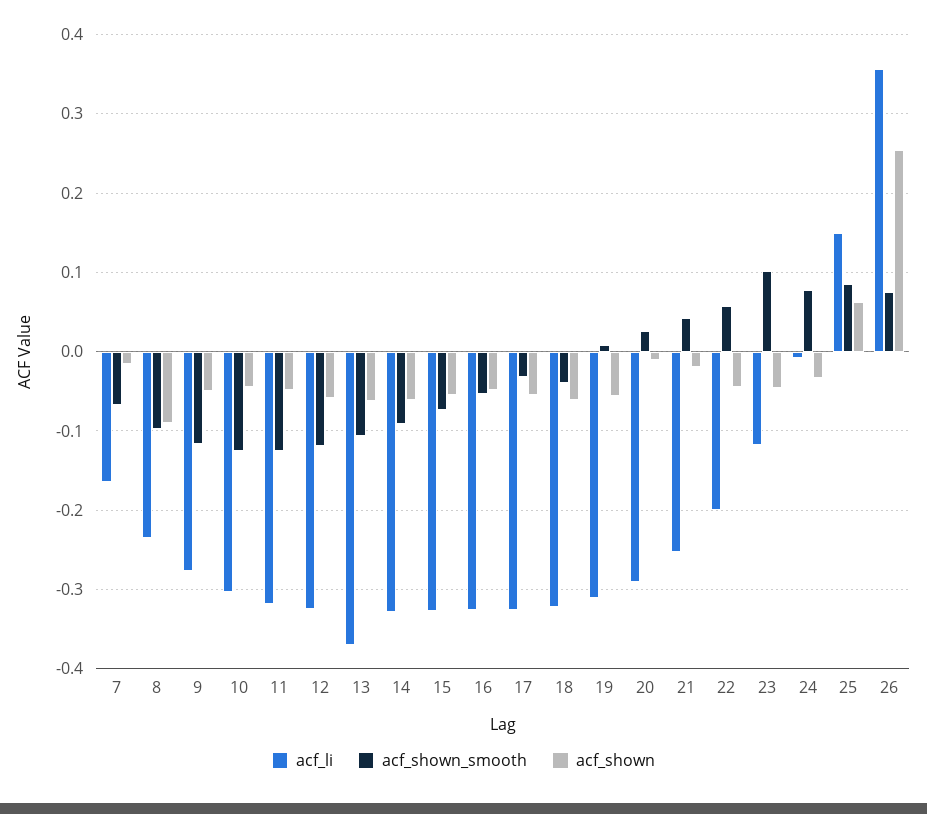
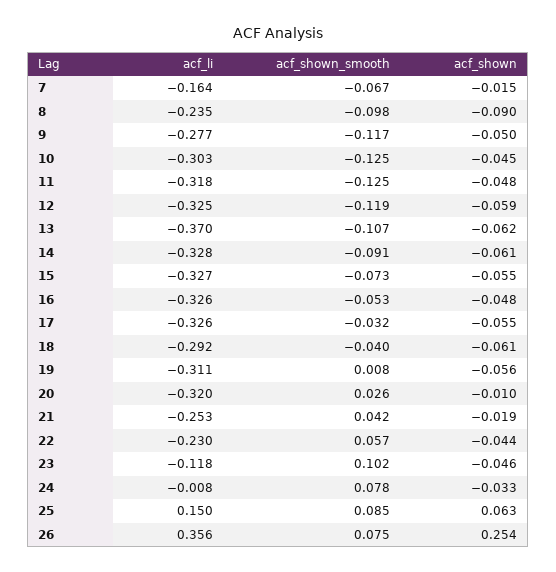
acf_li, 18: -0.32 -> -0.292
acf_li, 20: -0.29 -> -0.32
acf_li, 22: -0.2 -> -0.23

